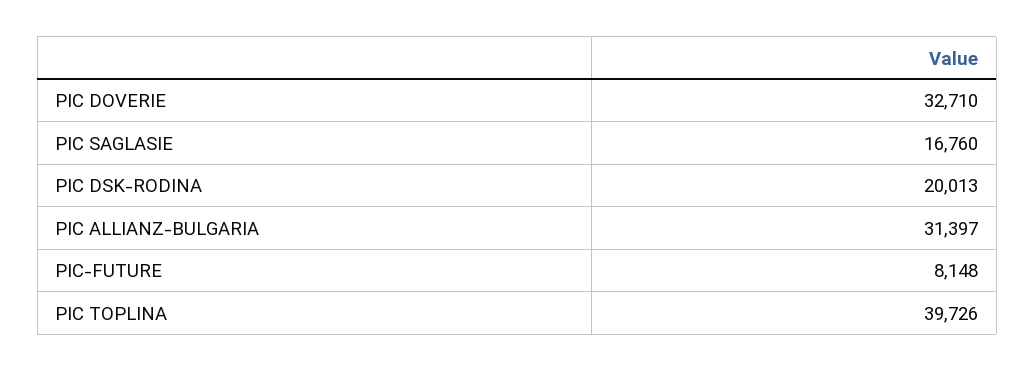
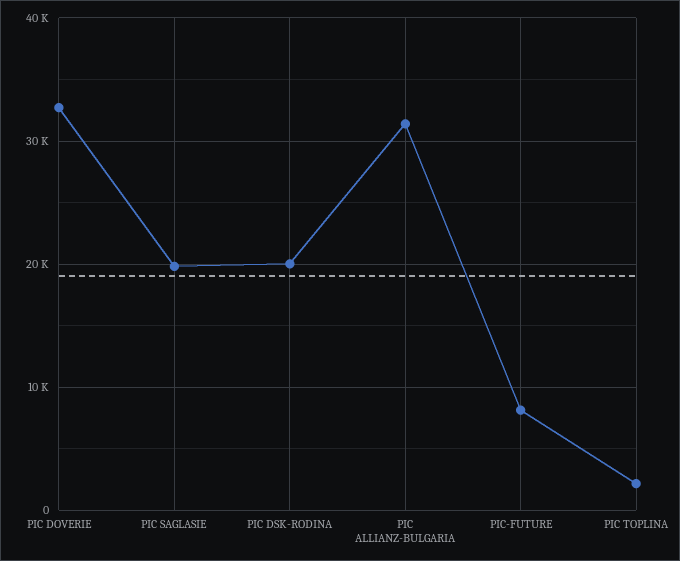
PIC SAGLASIE: 16760 -> 20000
PIC TOPLINA: 39726 -> 2000

